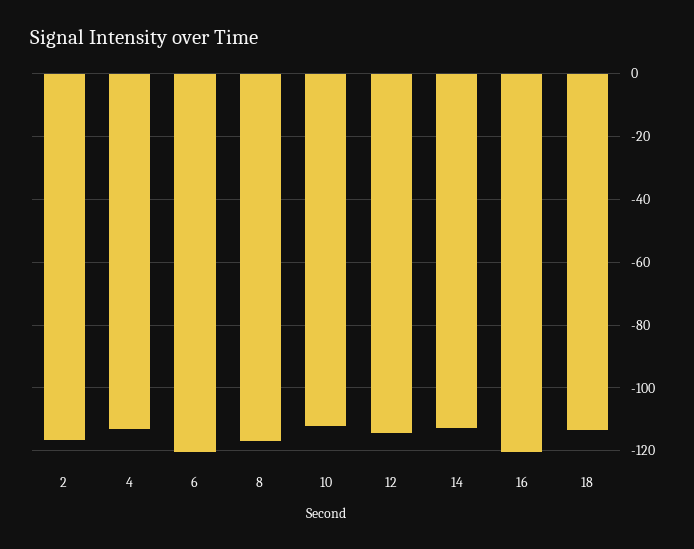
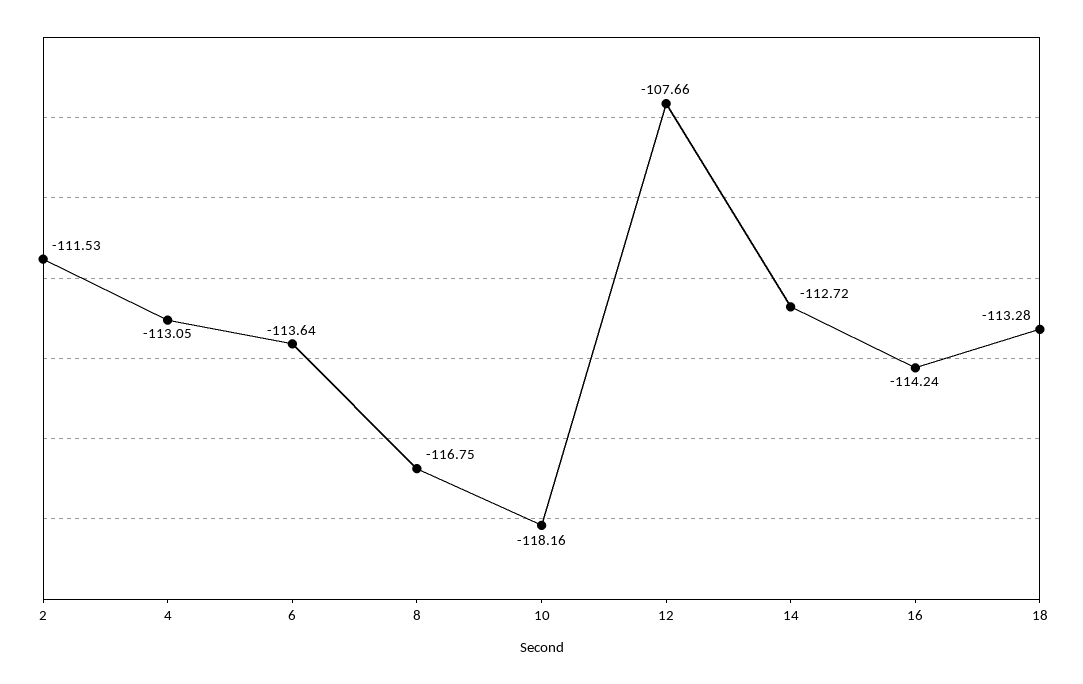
2: -116 -> -111.53
6: -120 -> -113.64
10: -112 -> -118.16
12: -114 -> -107.66
16: -120 -> -114.24

